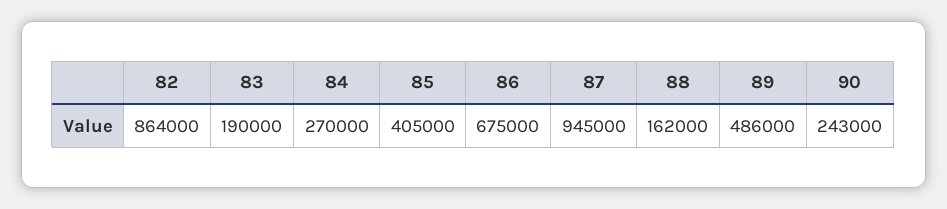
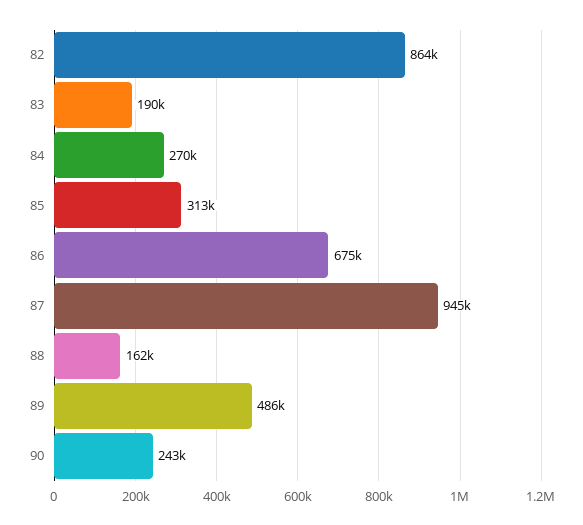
85: 405000 -> 313000

